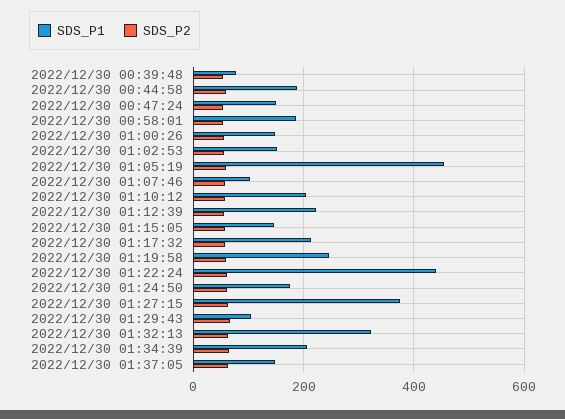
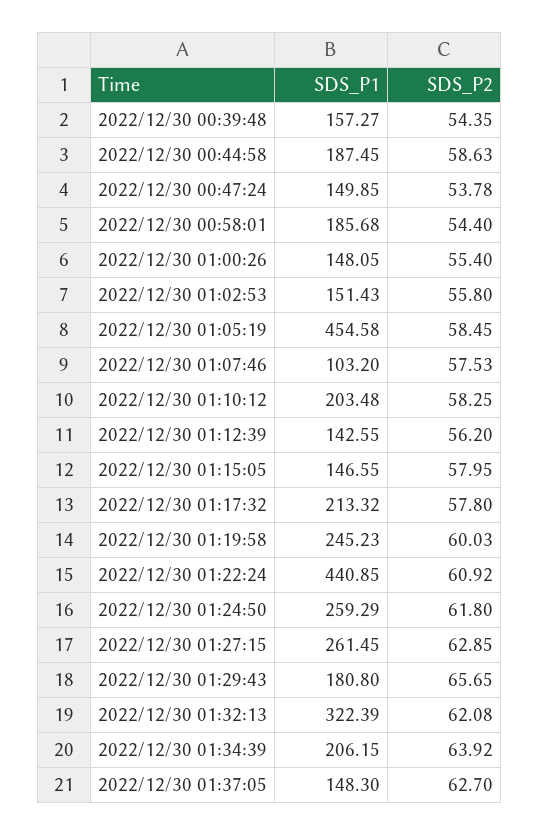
SDS_P1, 2022/12/30 00:39:48: 80 -> 157.27
SDS_P1, 2022/12/30 01:12:39: 220 -> 142.55
SDS_P1, 2022/12/30 01:24:50: 180 -> 259.29
SDS_P1, 2022/12/30 01:27:15: 380 -> 261.45
SDS_P1, 2022/12/30 01:29:43: 100 -> 180.8

